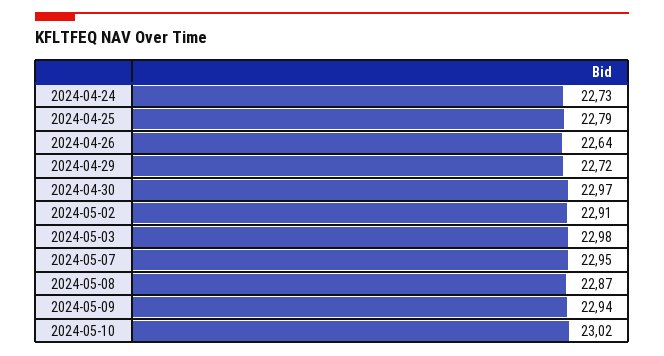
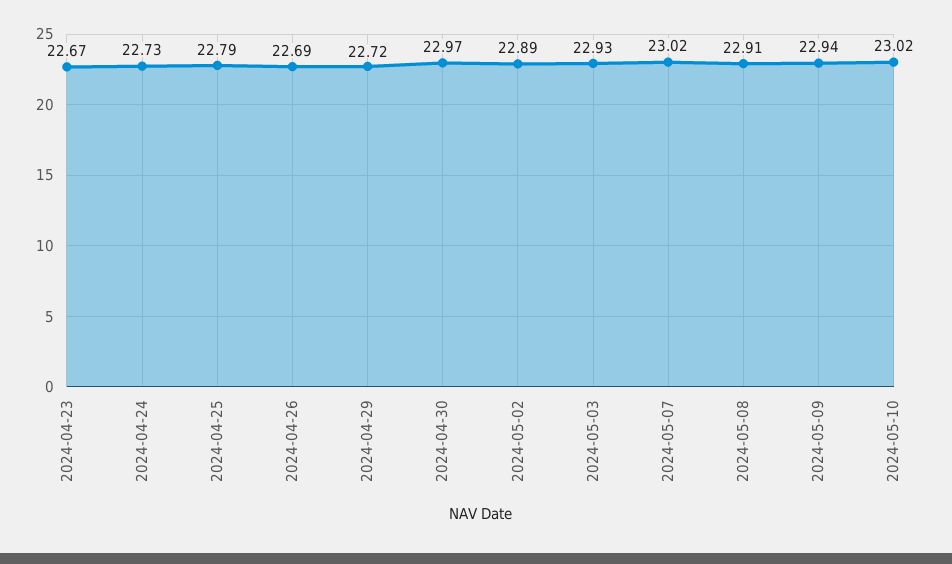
2024-04-26: 22.64 -> 22.69
2024-05-02: 22.91 -> 22.89
2024-05-03: 22.98 -> 22.93
2024-05-07: 22.95 -> 23.02
2024-05-08: 22.87 -> 22.91
2024-04-23: none -> 22.67

